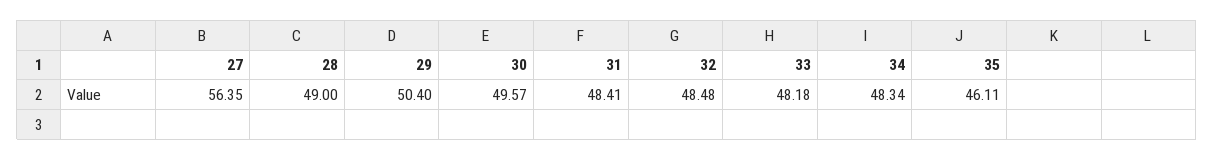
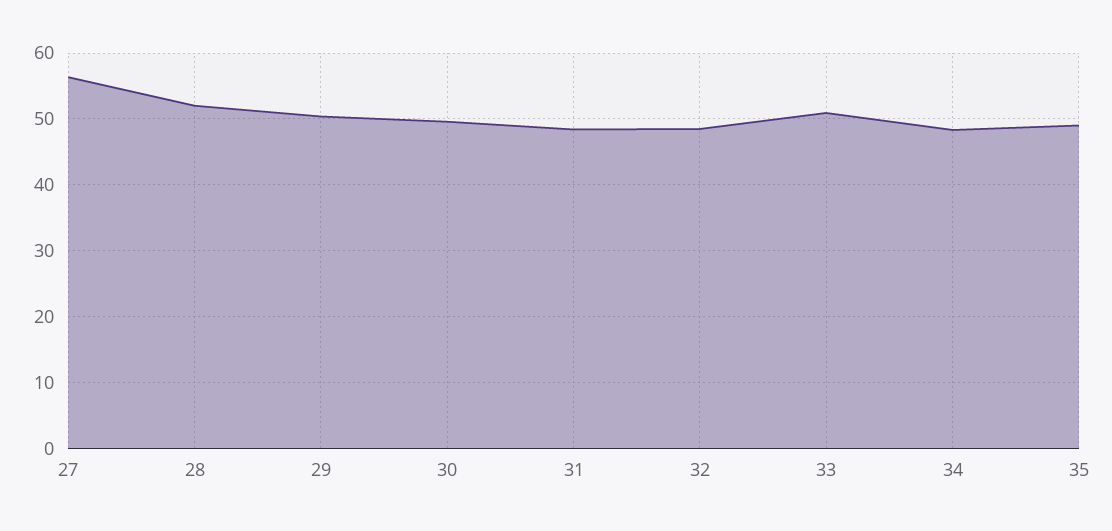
28: 49 -> 52
33: 48.18 -> 51
35: 46.11 -> 49

